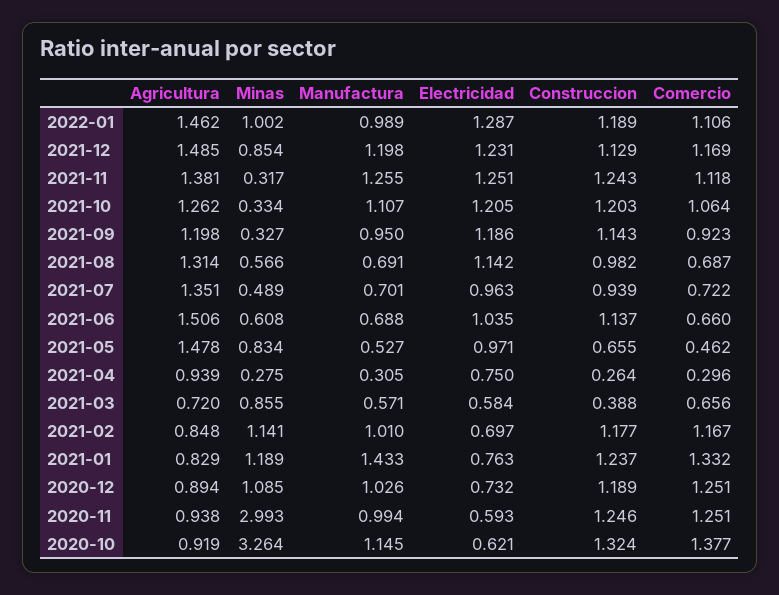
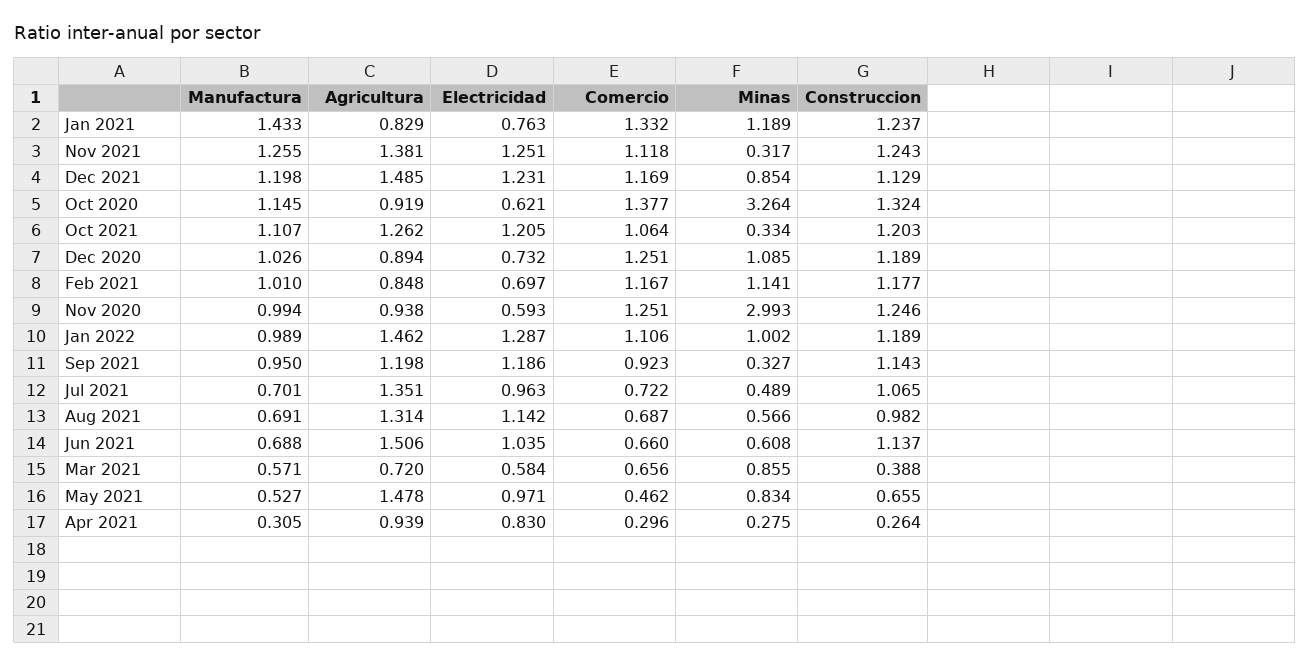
Construccion, 2021-07: 0.939 -> 1.065
Electricidad, 2021-04: 0.75 -> 0.83

